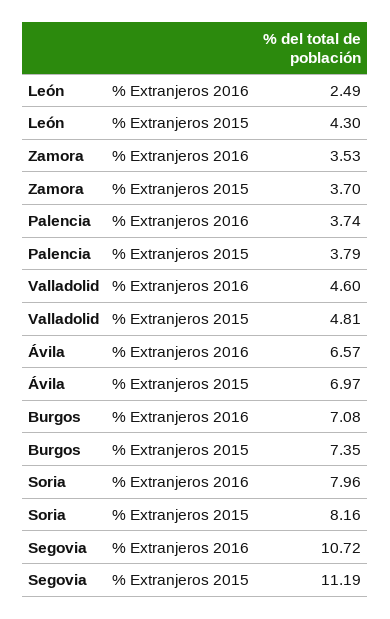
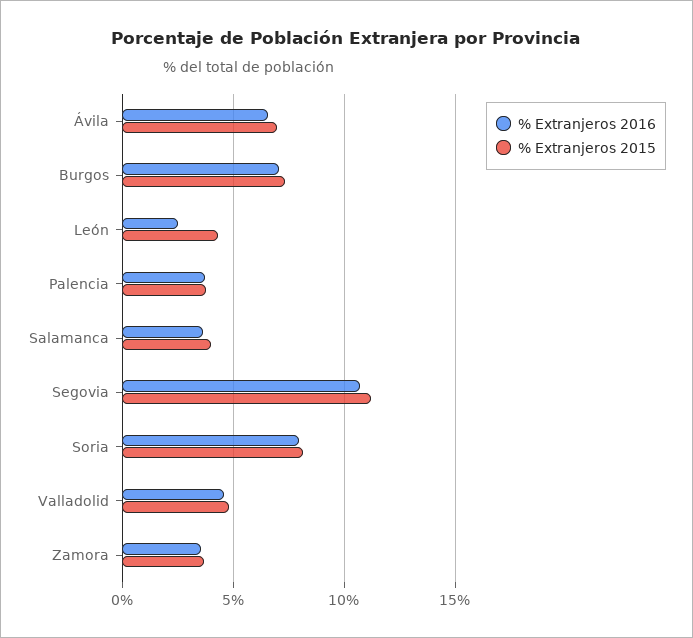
% Extranjeros 2016, Salamanca: none -> 3.5
% Extranjeros 2015, Salamanca: none -> 4

